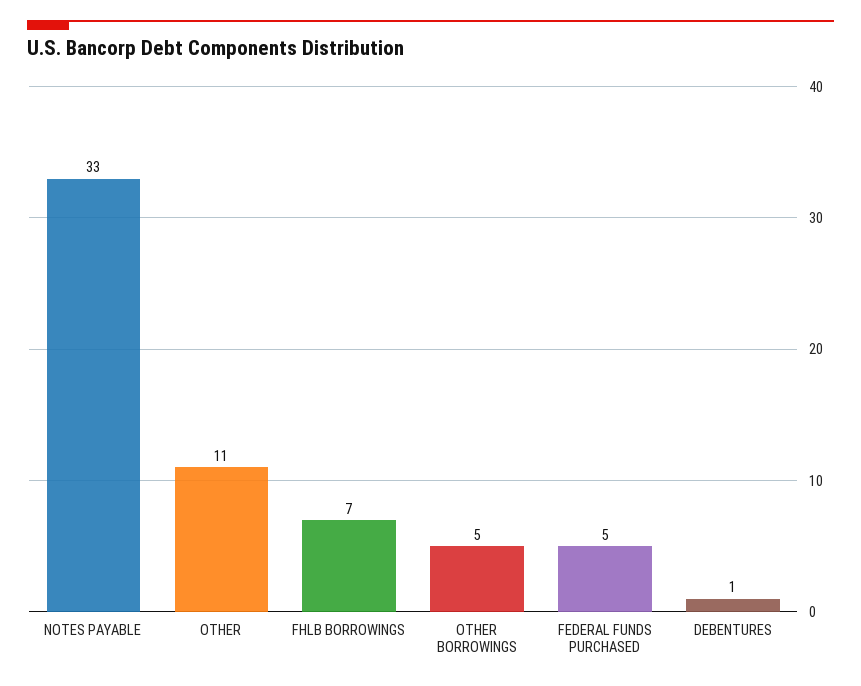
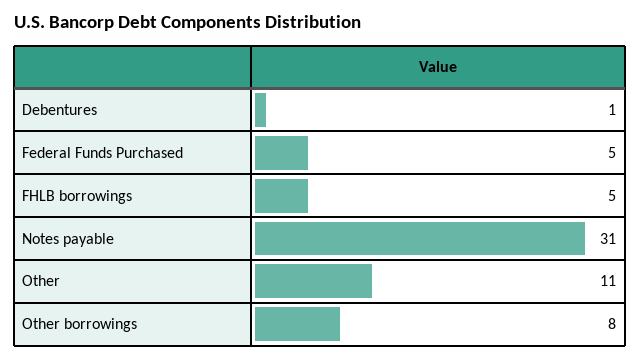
NOTES PAYABLE: 33 -> 31
FHLB BORROWINGS: 7 -> 5
OTHER BORROWINGS: 5 -> 8

